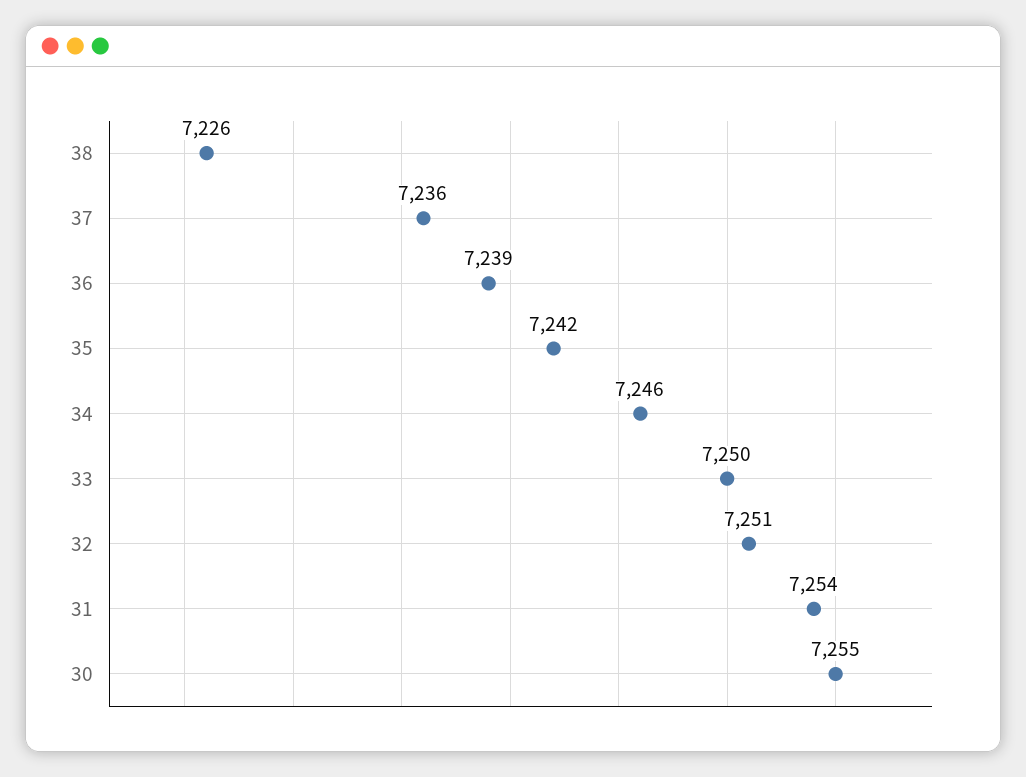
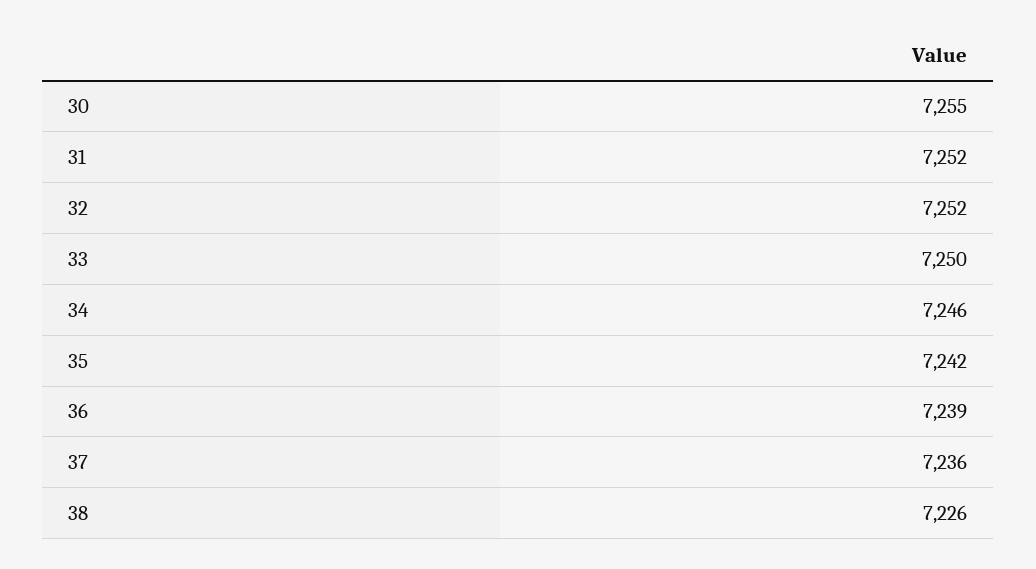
32: 7251 -> 7252
31: 7254 -> 7252

